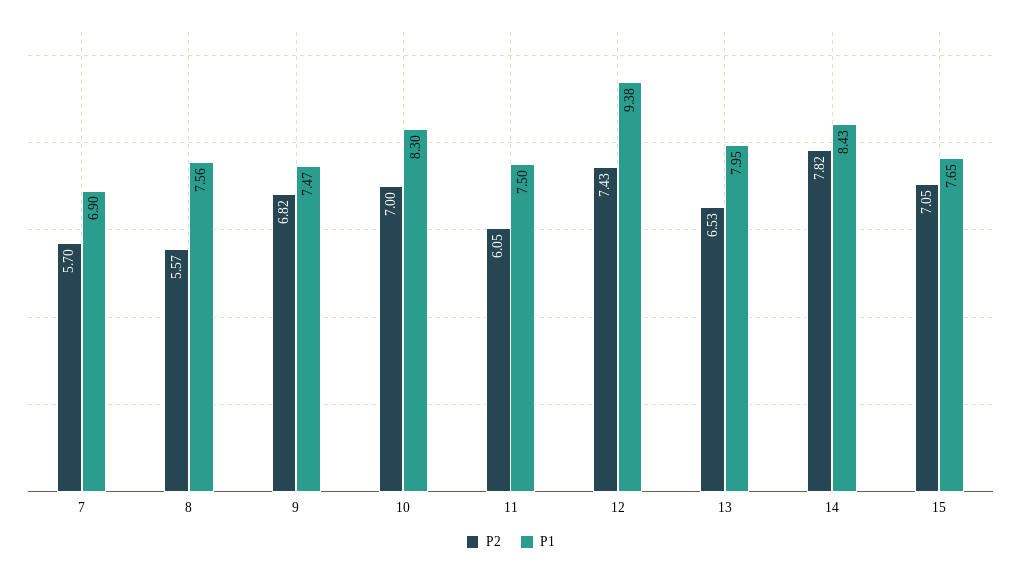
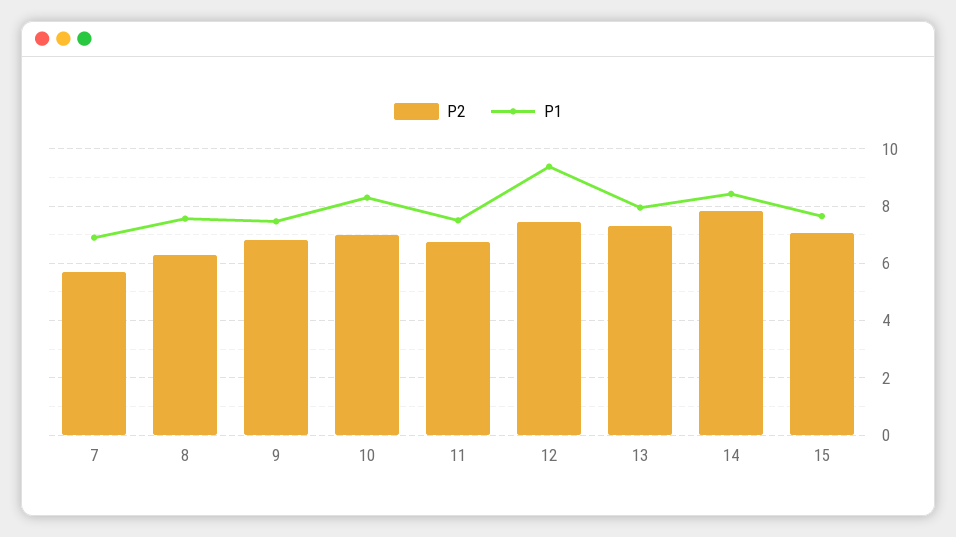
P2, 8: 5.57 -> 6.25
P2, 11: 6.05 -> 6.75
P2, 13: 6.53 -> 7.25

